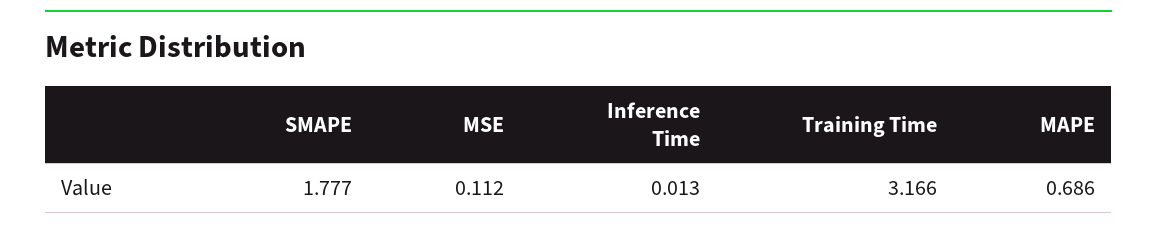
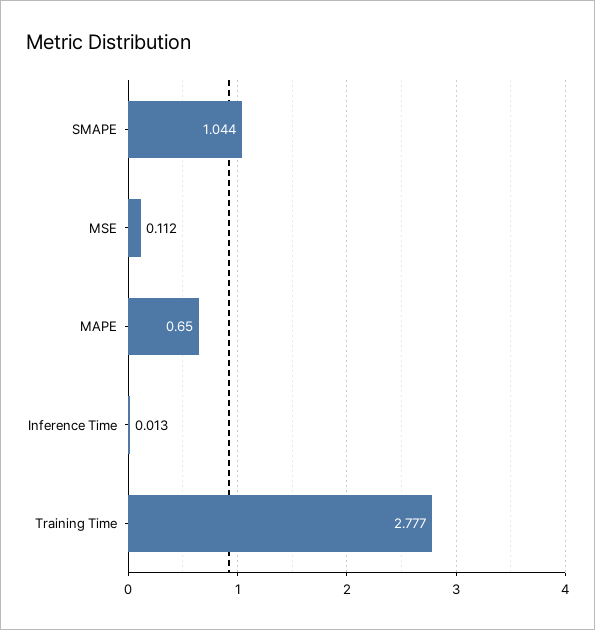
SMAPE: 1.777 -> 1.044
Training Time: 3.166 -> 2.777
MAPE: 0.686 -> 0.65

